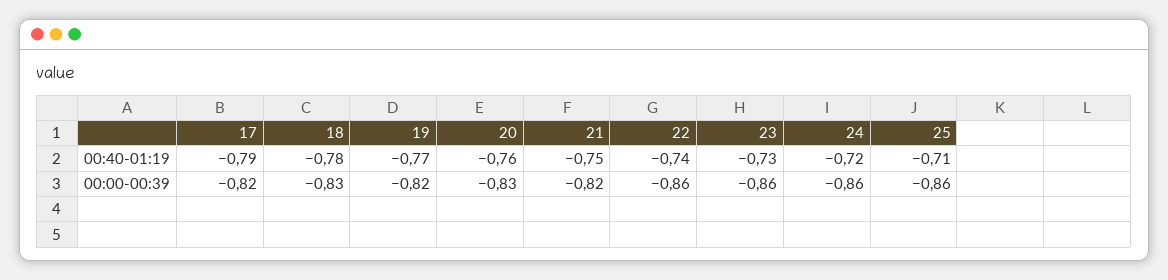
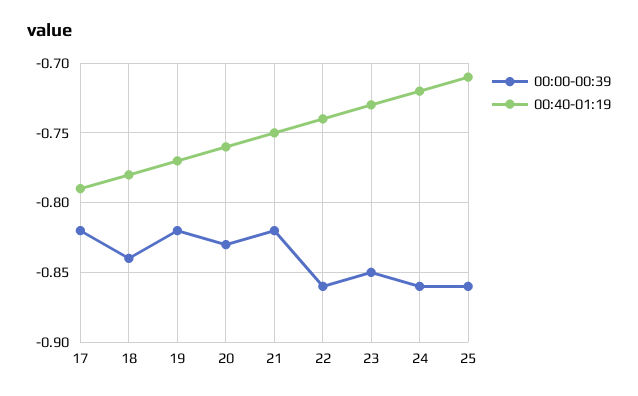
00:00-00:39, 18: -0.83 -> -0.84
00:00-00:39, 23: -0.86 -> -0.85

